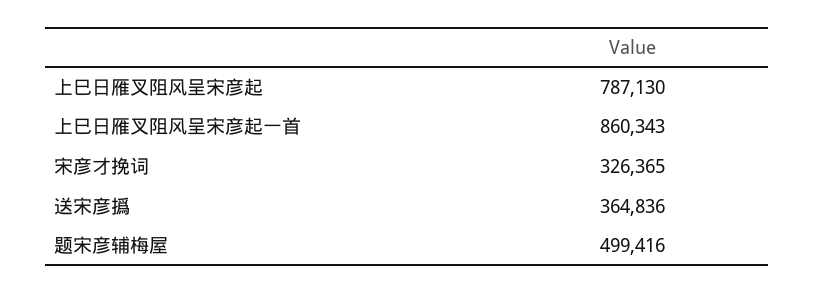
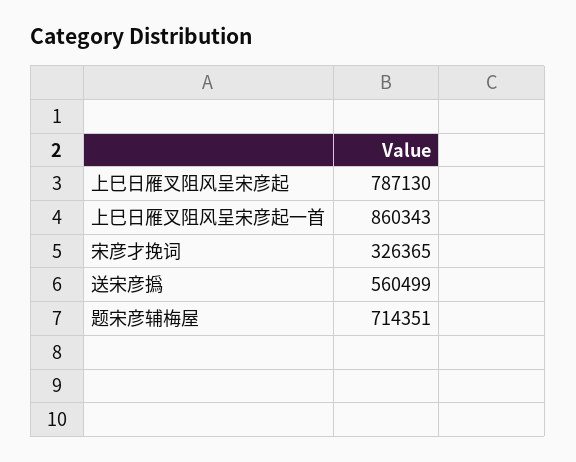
送宋彦撝: 364836 -> 560499
题宋彦辅梅屋: 499416 -> 714351

